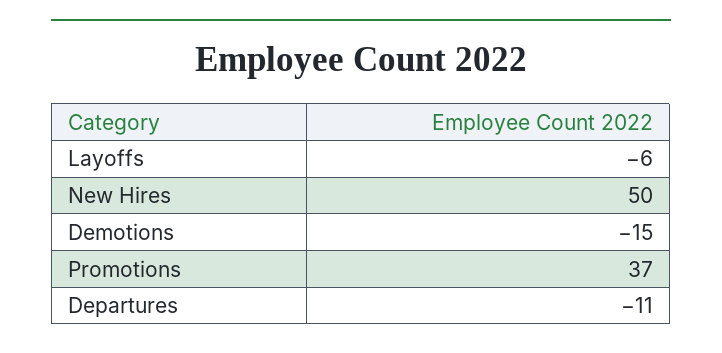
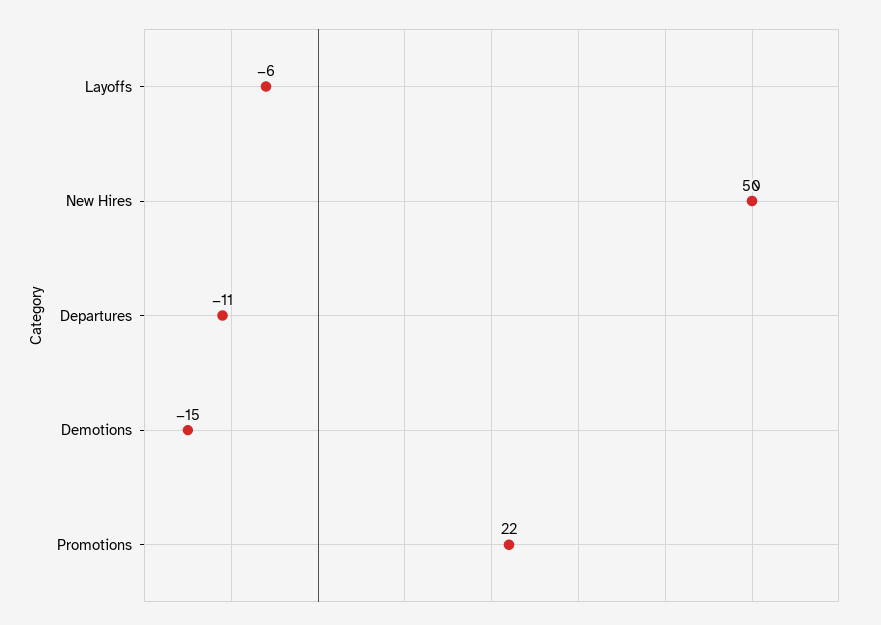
Promotions: 37 -> 22

